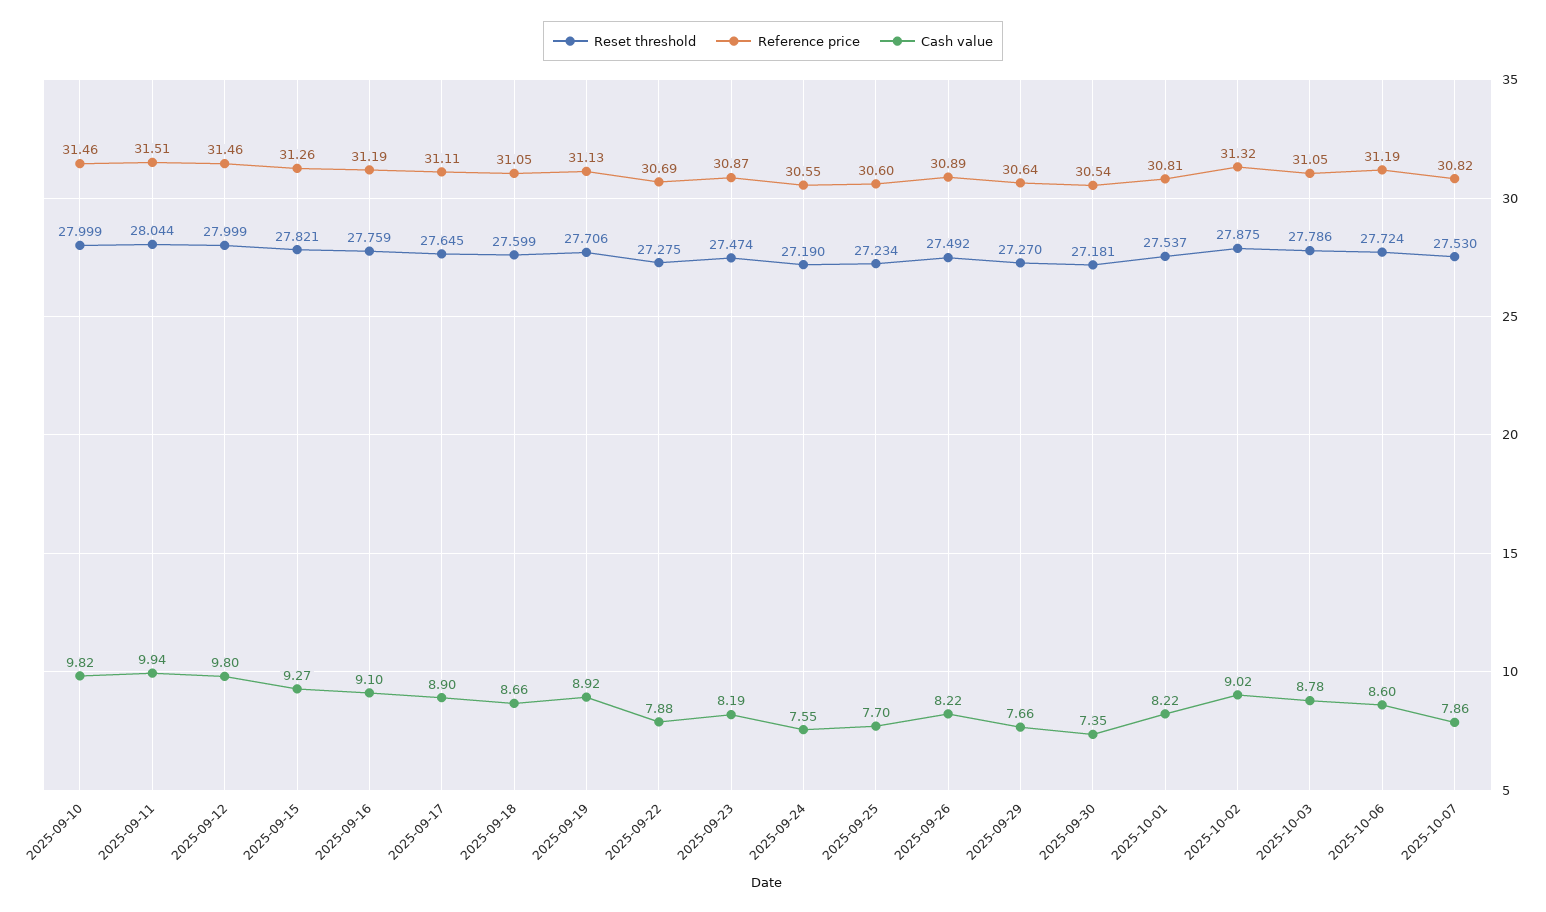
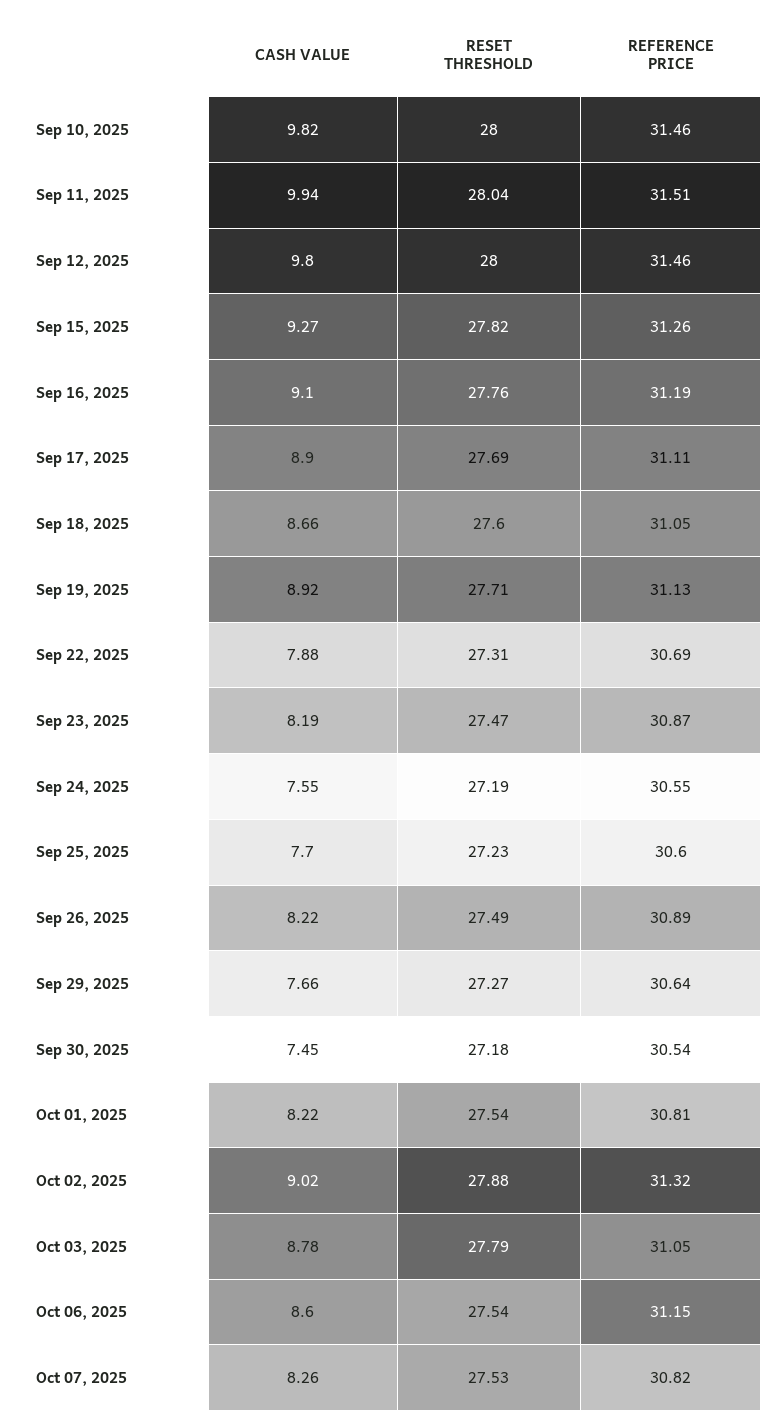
Reset threshold, 2025-09-17: 27.645 -> 27.69
Reset threshold, 2025-09-22: 27.275 -> 27.31
Cash value, 2025-09-30: 7.35 -> 7.45
Reset threshold, 2025-10-06: 27.724 -> 27.54
Reference price, 2025-10-06: 31.19 -> 31.15
Cash value, 2025-10-07: 7.86 -> 8.26

